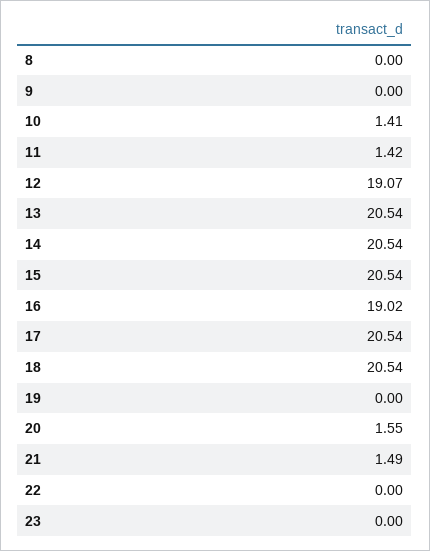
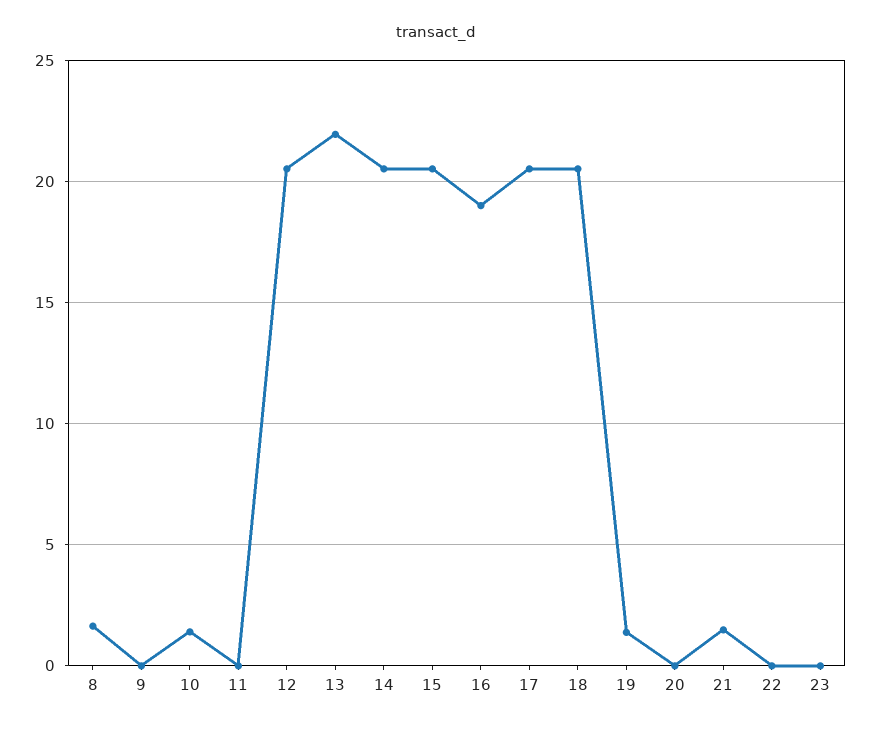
8: 0 -> 1.5
11: 1.42 -> 0
12: 19.07 -> 20.5
13: 20.54 -> 22
19: 0 -> 1.5
20: 1.55 -> 0

